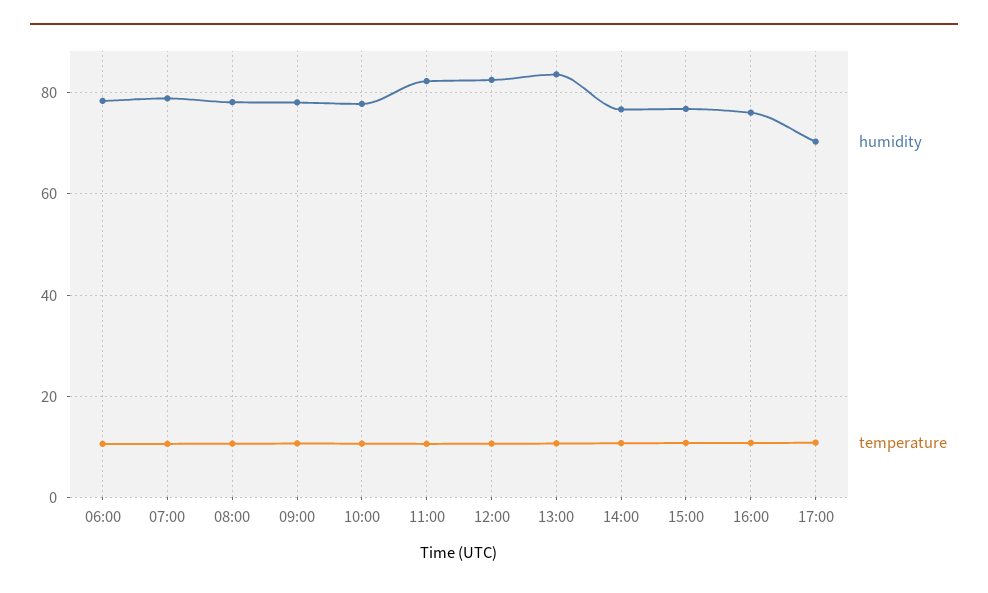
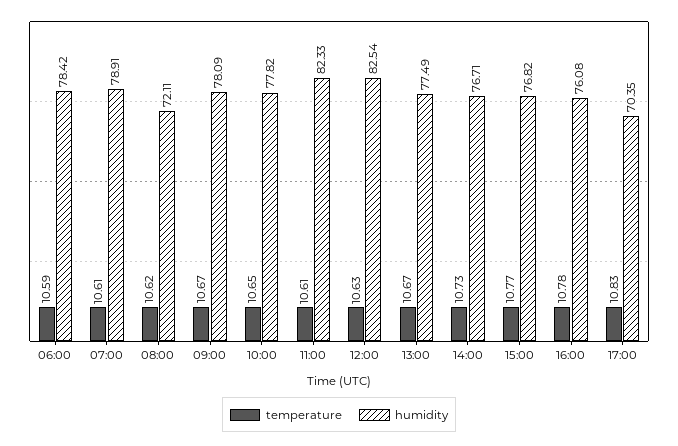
humidity, 08:00: 78 -> 72.11
humidity, 13:00: 84 -> 77.49

